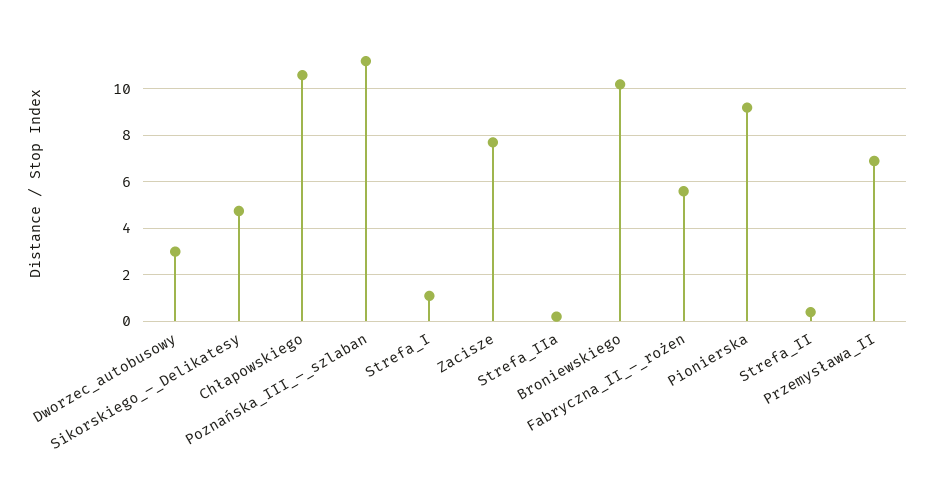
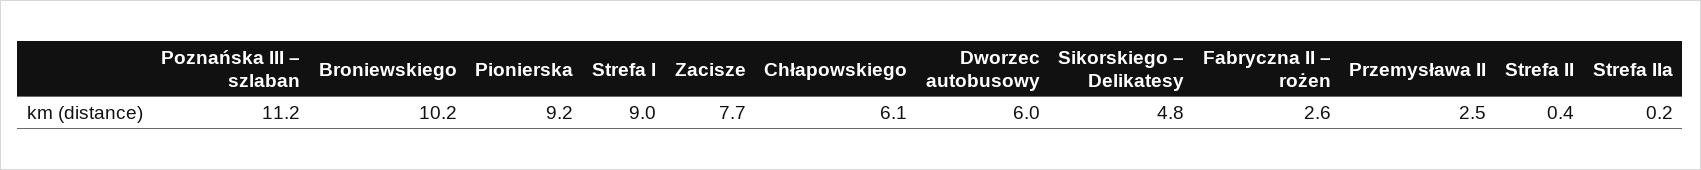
Dworzec_autobusowy: 3 -> 6
Chłapowskiego: 10.5 -> 6.1
Strefa_I: 1 -> 9
Fabryczna_II_–_rożen: 5.5 -> 2.6
Przemysława_II: 7 -> 2.5

